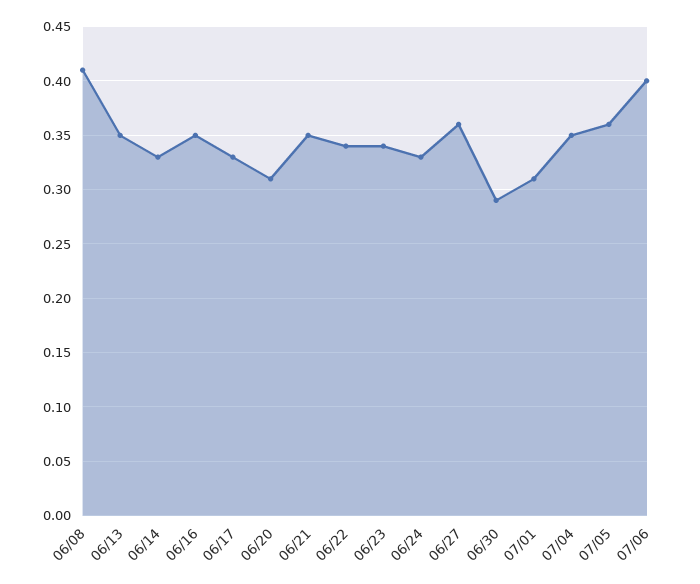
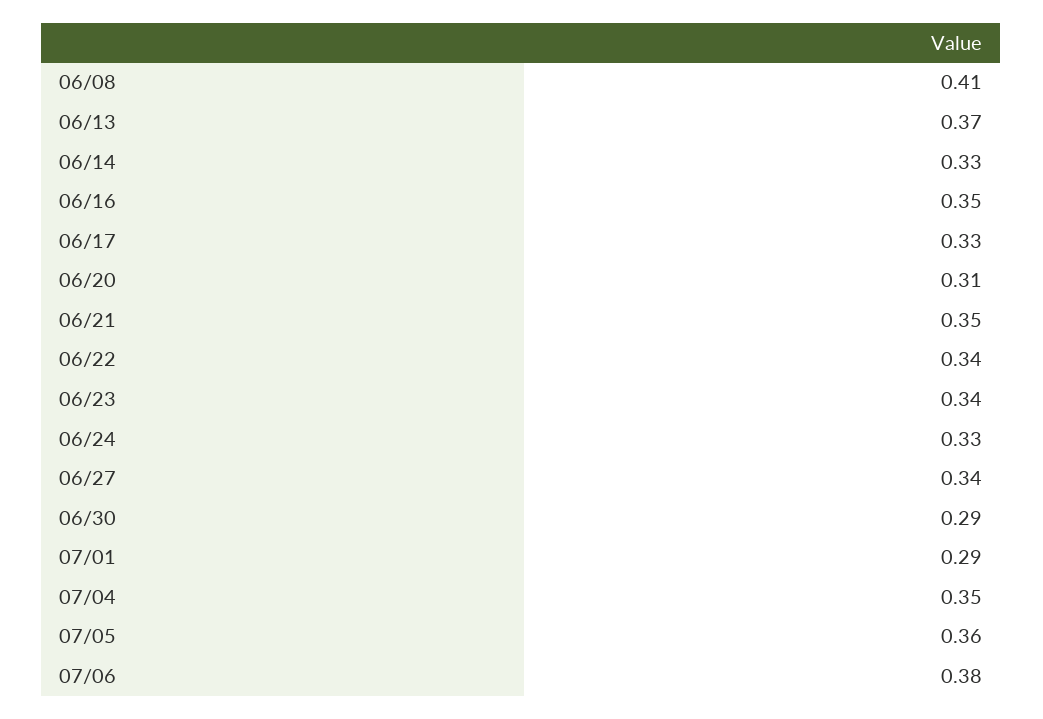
06/13: 0.35 -> 0.37
06/27: 0.36 -> 0.34
07/01: 0.31 -> 0.29
07/06: 0.4 -> 0.38

